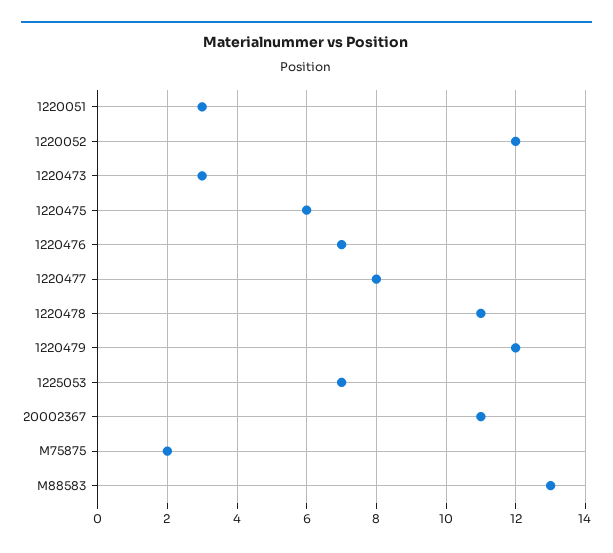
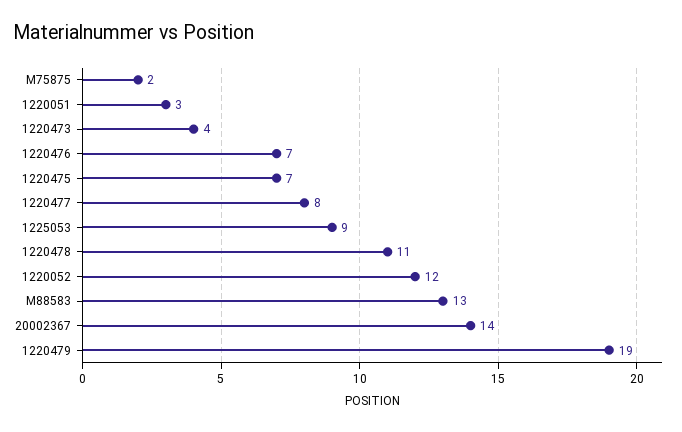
1220473: 3 -> 4
1220475: 6 -> 7
1220479: 12 -> 19
1225053: 7 -> 9
20002367: 11 -> 14

